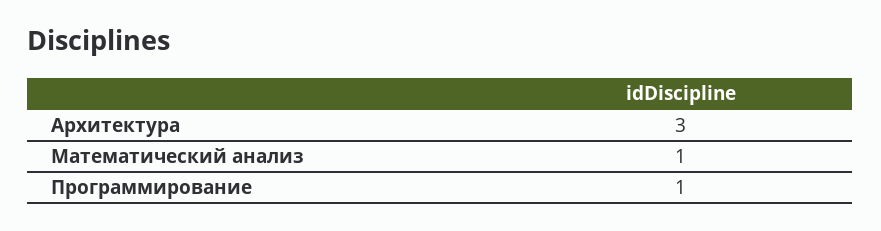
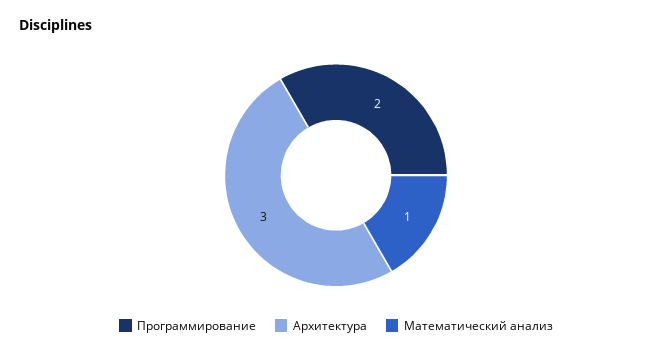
Программирование: 1 -> 2

